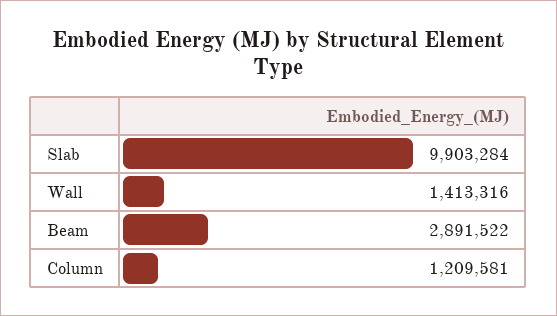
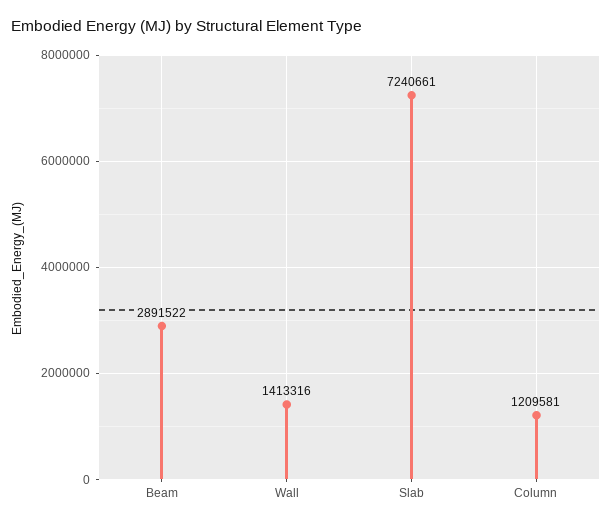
Slab: 9903284 -> 7240661

